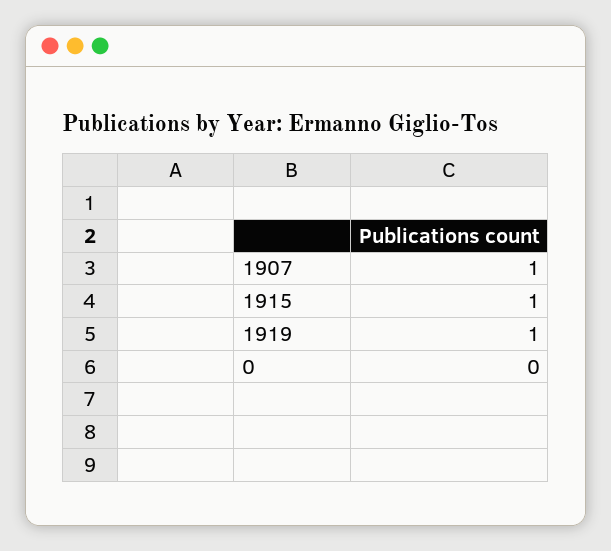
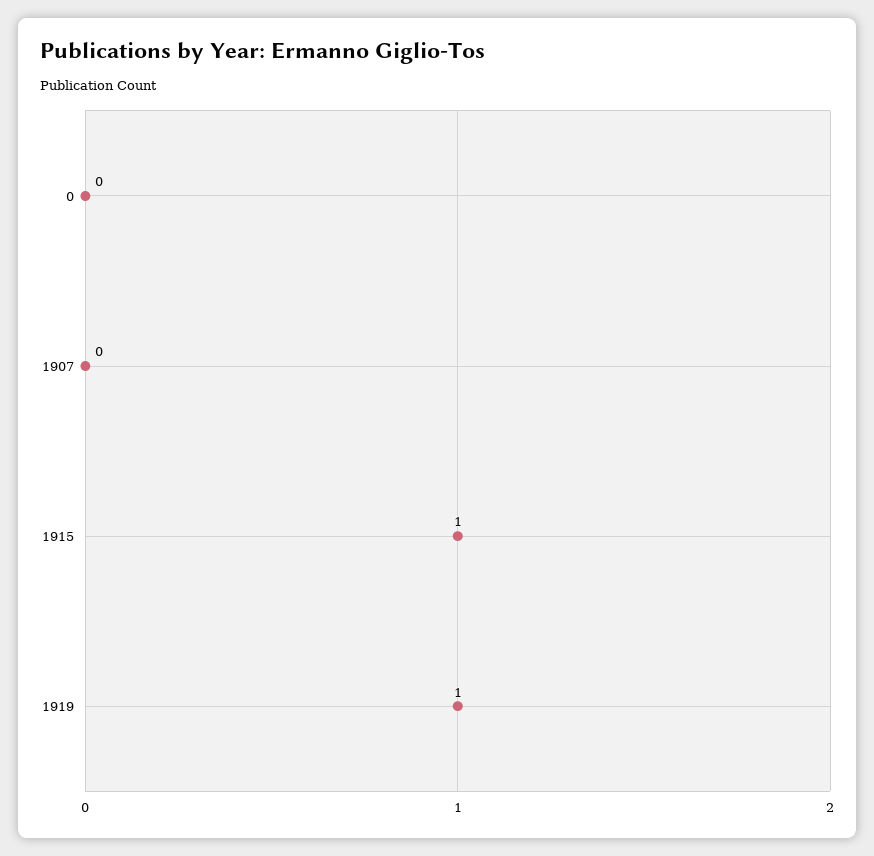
1907: 1 -> 0

